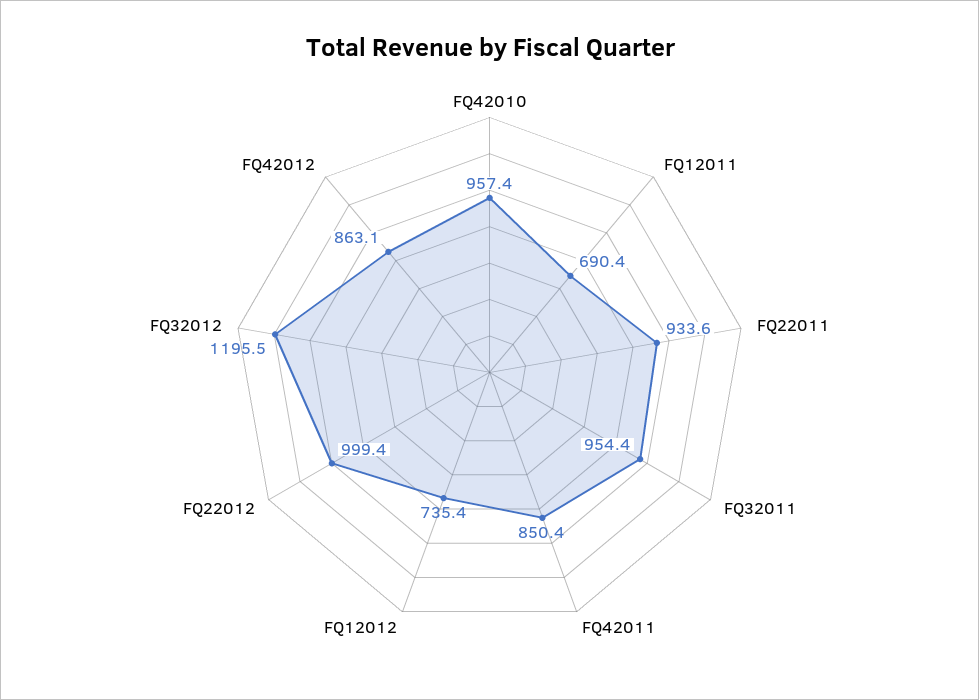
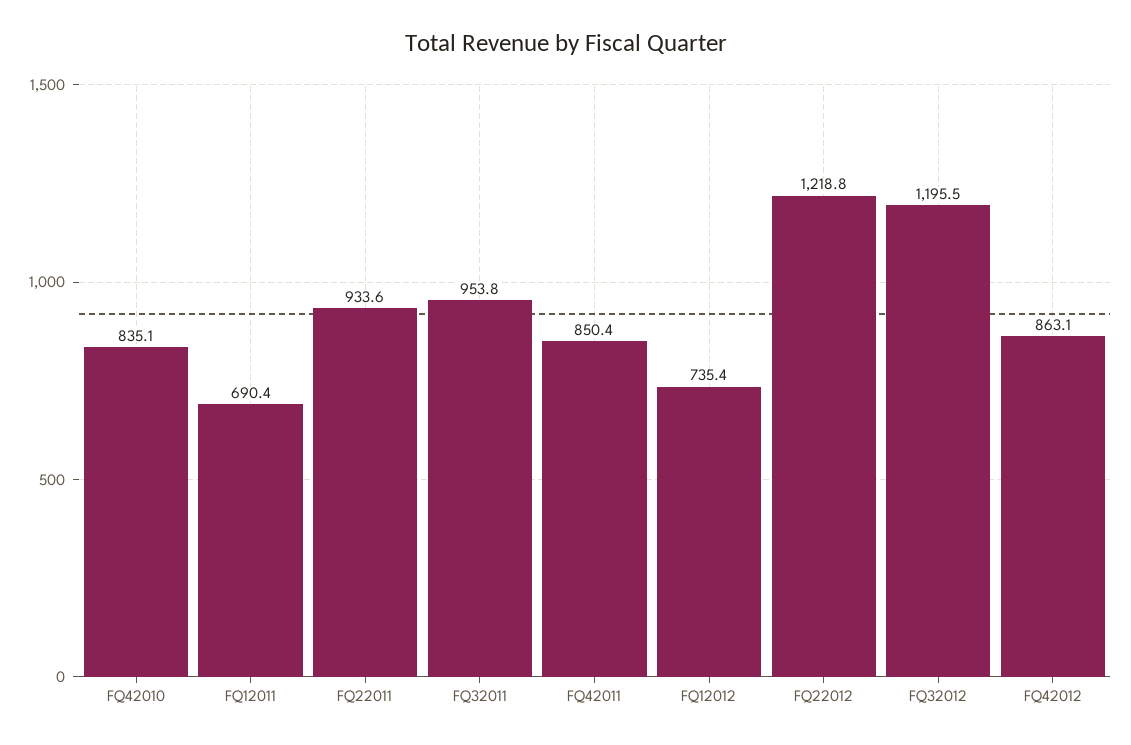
FQ42010: 957.4 -> 835.1
FQ32011: 954.4 -> 953.8
FQ22012: 999.4 -> 1218.8

